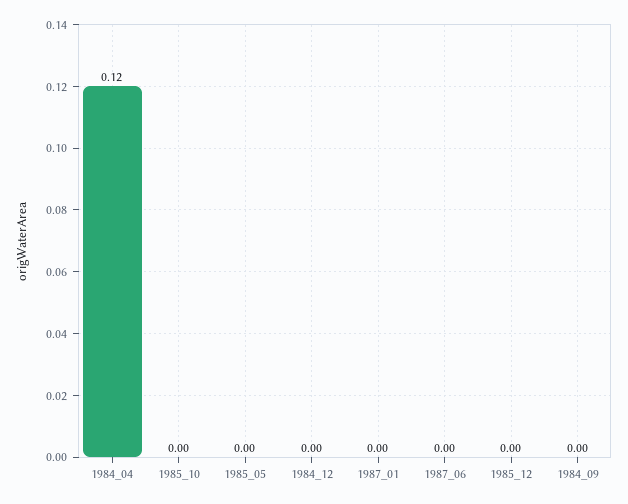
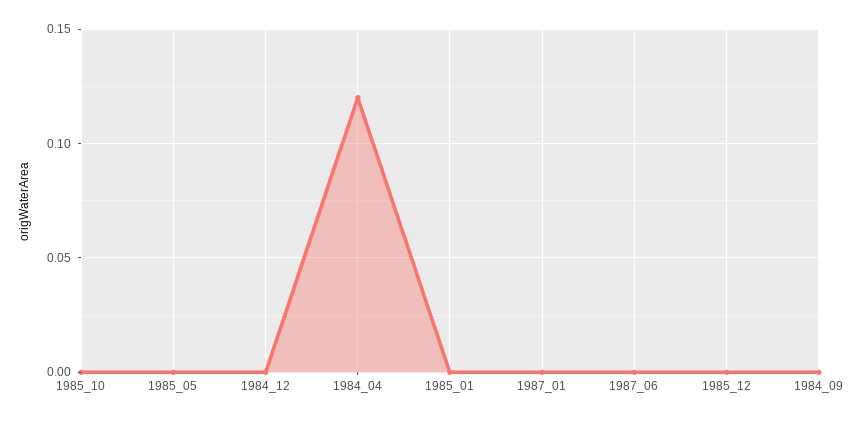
1985_01: none -> 0

